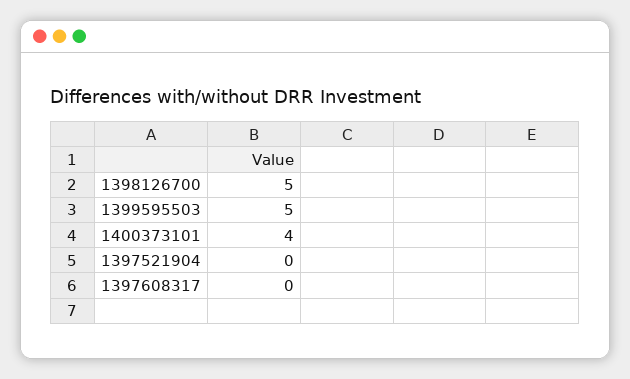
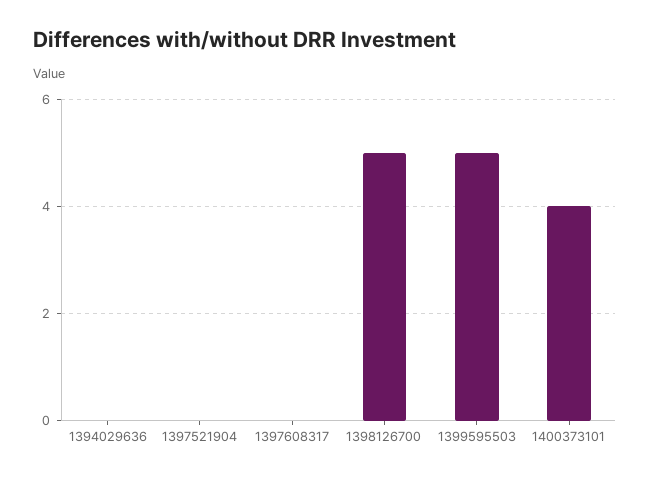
1394029636: none -> 0

